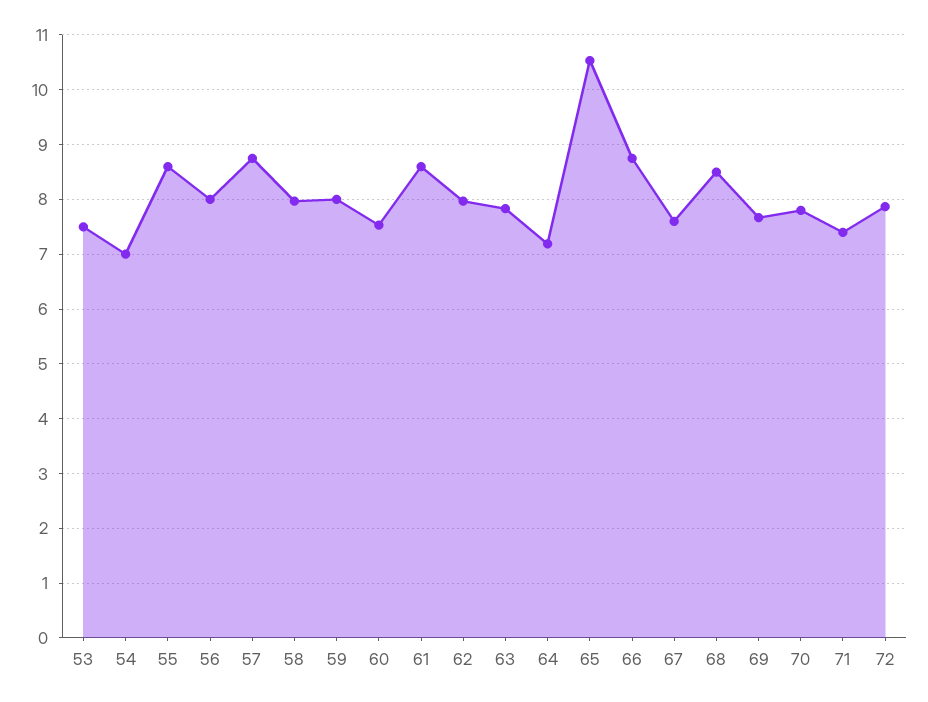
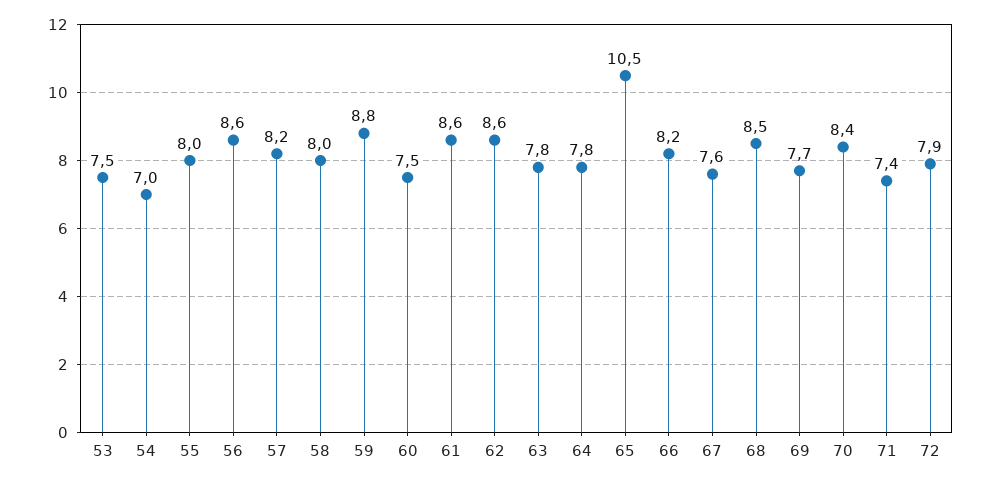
55: 8.6 -> 8
56: 8 -> 8.6
57: 8.8 -> 8.2
59: 8 -> 8.8
62: 8 -> 8.6
64: 7.2 -> 7.8
66: 8.8 -> 8.2
70: 7.8 -> 8.4

